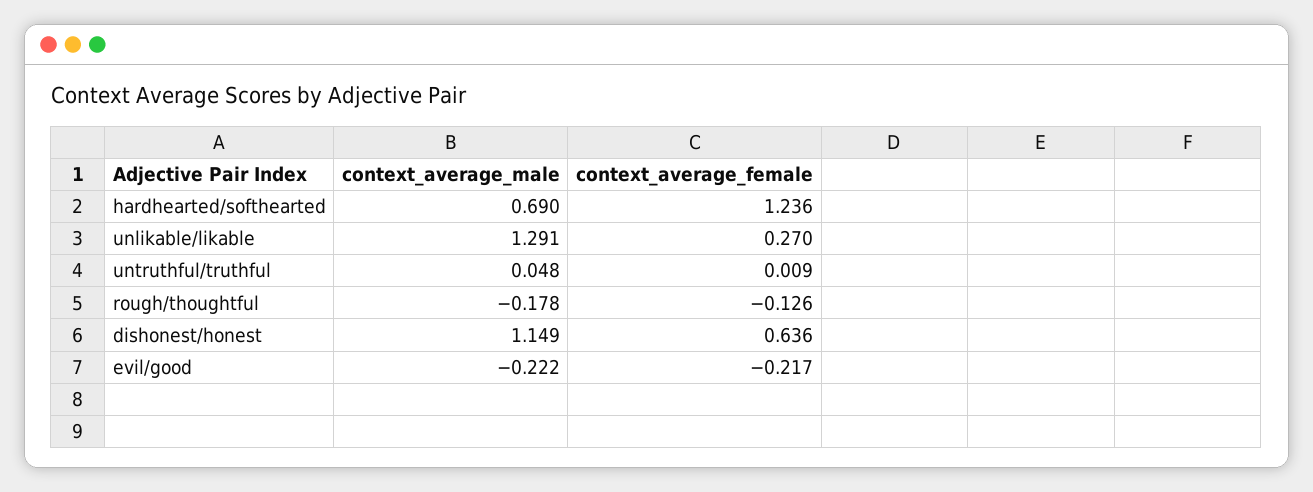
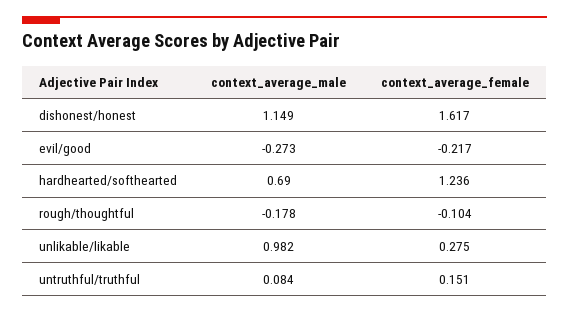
context_average_male, unlikable/likable: 1.291 -> 0.982
context_average_female, unlikable/likable: 0.27 -> 0.275
context_average_male, untruthful/truthful: 0.048 -> 0.084
context_average_female, untruthful/truthful: 0.009 -> 0.151
context_average_female, rough/thoughtful: -0.126 -> -0.104
context_average_female, dishonest/honest: 0.636 -> 1.617
context_average_male, evil/good: -0.222 -> -0.273

